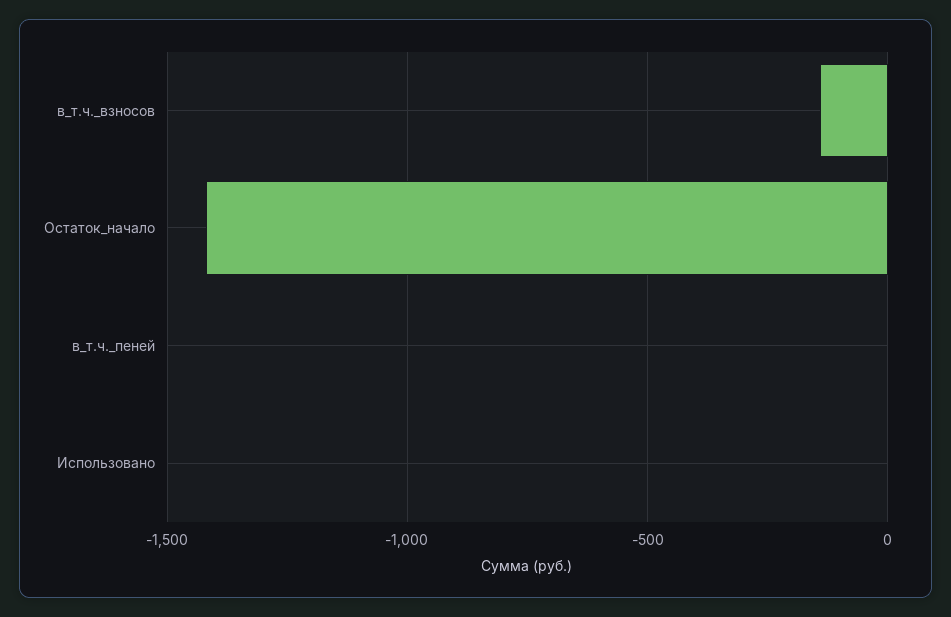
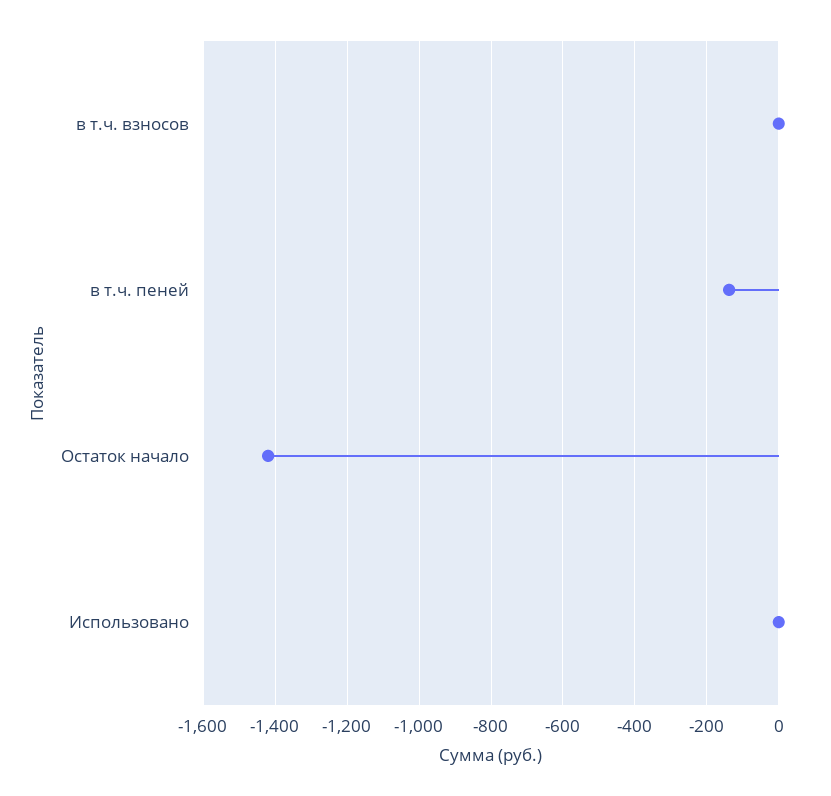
в_т.ч._взносов: -150 -> 0
в_т.ч._пеней: 0 -> -140

